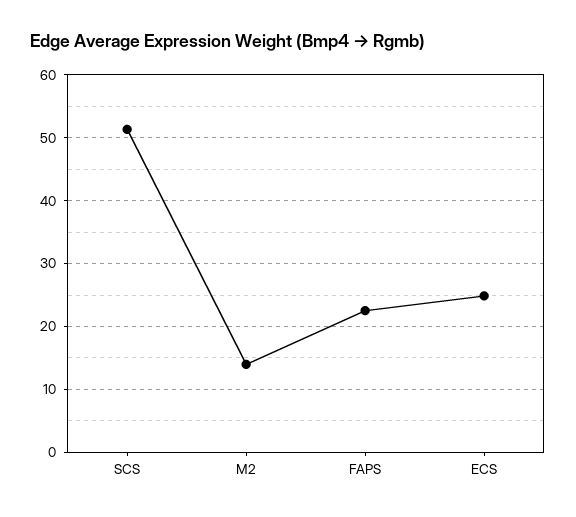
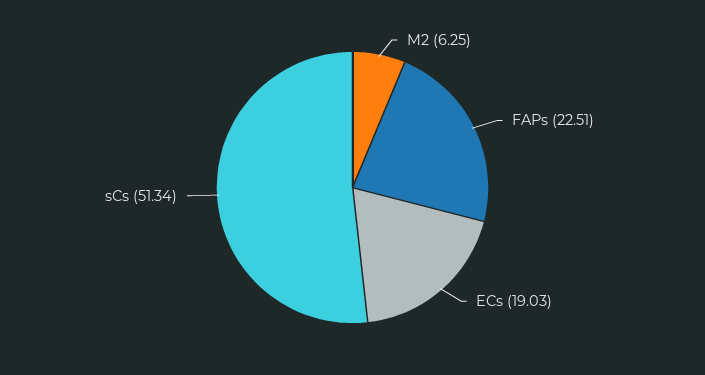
M2: 14 -> 6.25
ECS: 25 -> 19.03

